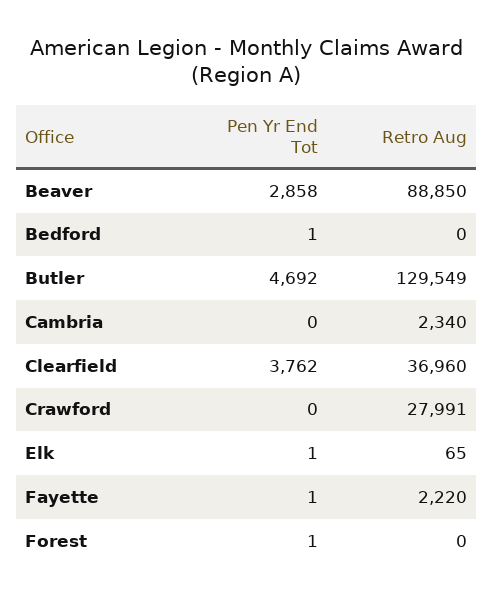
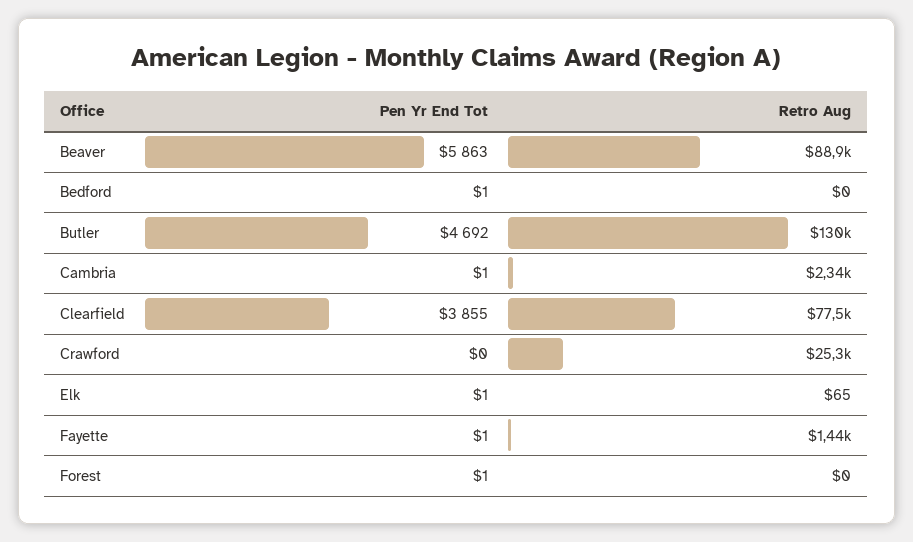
Pen Yr End Tot, Beaver: 2858 -> 5863
Pen Yr End Tot, Cambria: 0 -> 1
Pen Yr End Tot, Clearfield: 3762 -> 3855
Retro Aug, Clearfield: 36960 -> 77500
Retro Aug, Crawford: 27991 -> 25300
Retro Aug, Fayette: 2220 -> 1440

